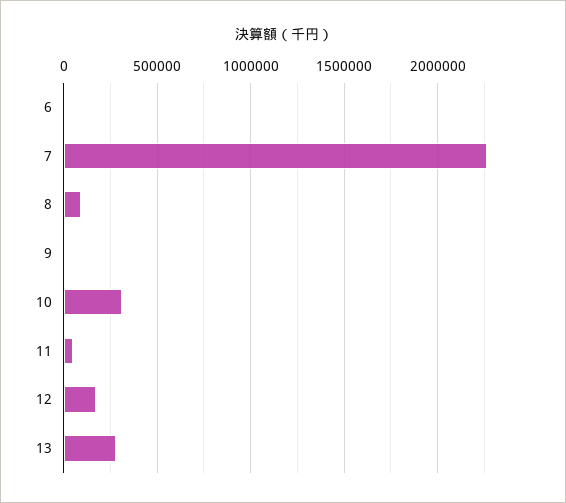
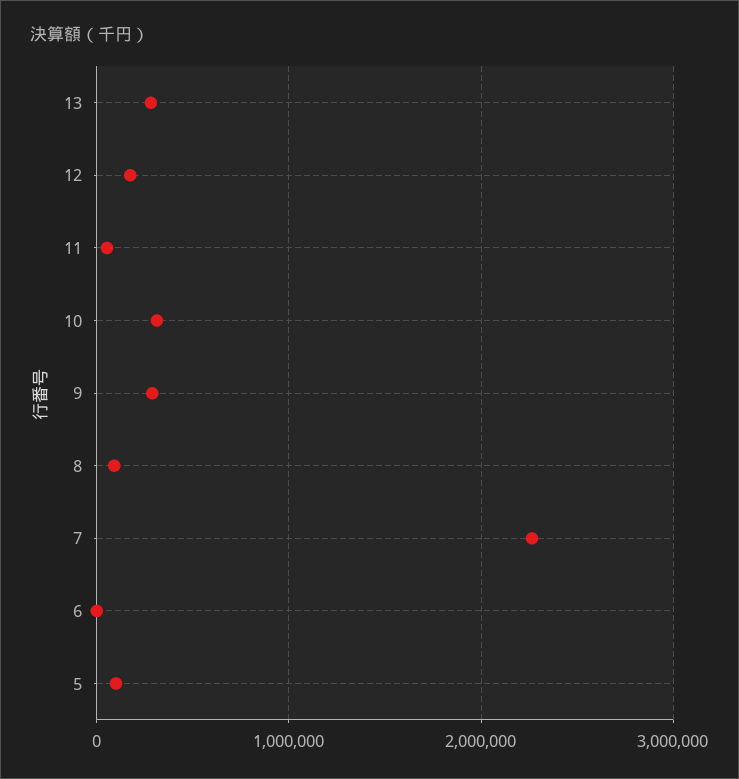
9: 0 -> 300000
5: none -> 100000

